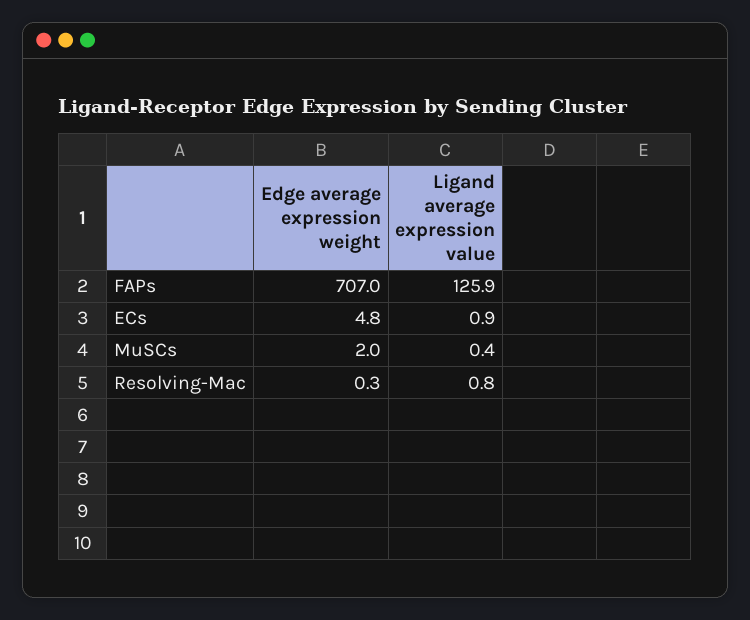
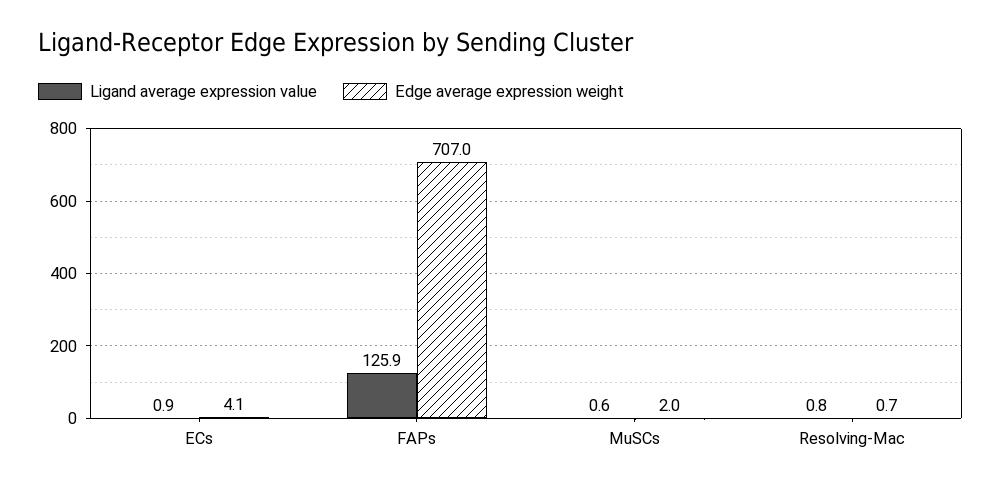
Edge average expression weight, ECs: 4.8 -> 4.1
Ligand average expression value, MuSCs: 0.4 -> 0.6
Edge average expression weight, Resolving-Mac: 0.3 -> 0.7

